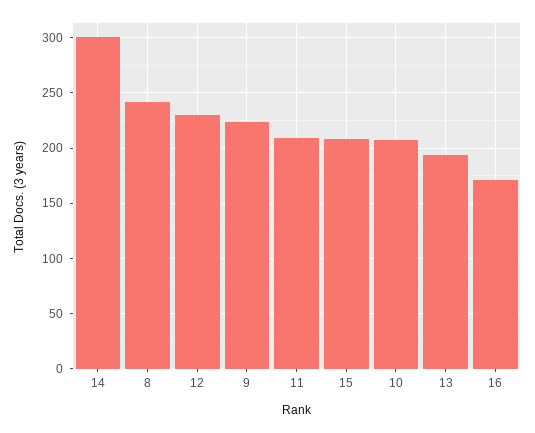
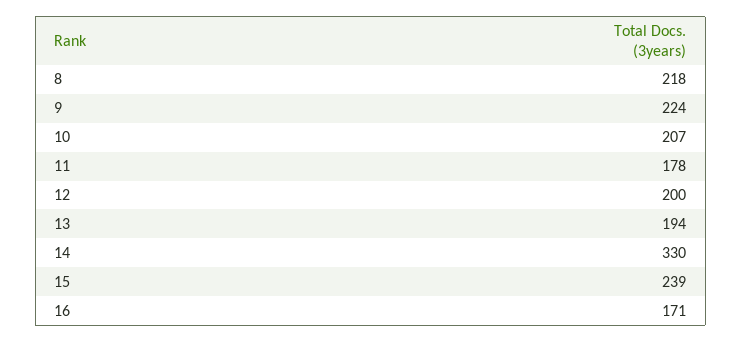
14: 300 -> 330
8: 240 -> 218
12: 230 -> 200
11: 210 -> 178
15: 210 -> 239

